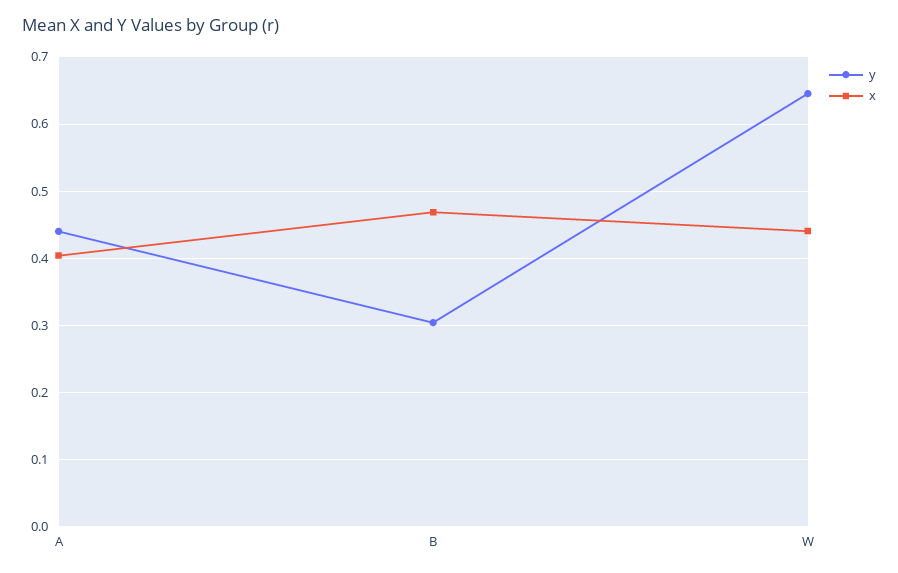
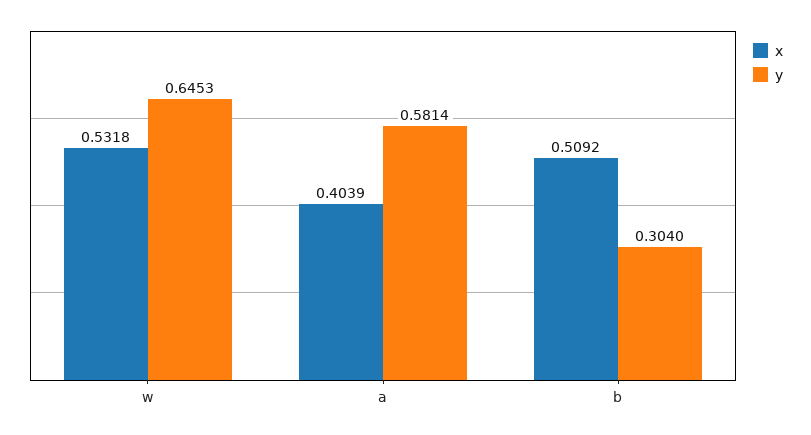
y, A: 0.44 -> 0.5814
x, B: 0.47 -> 0.5092
x, W: 0.44 -> 0.5318

